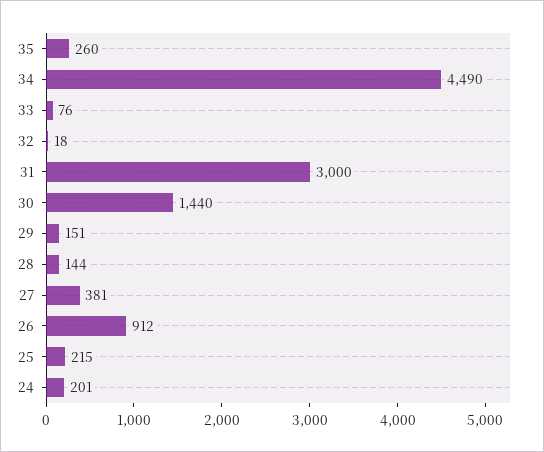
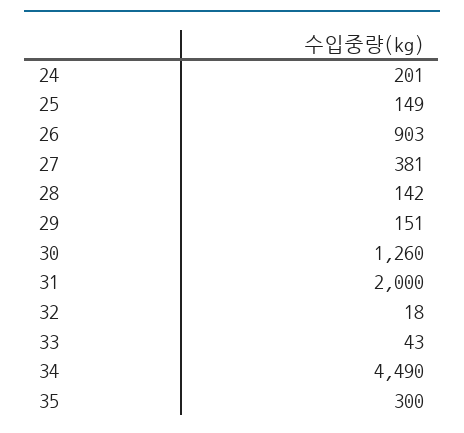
35: 260 -> 300
33: 76 -> 43
31: 3000 -> 2000
30: 1440 -> 1260
28: 144 -> 142
26: 912 -> 903
25: 215 -> 149

